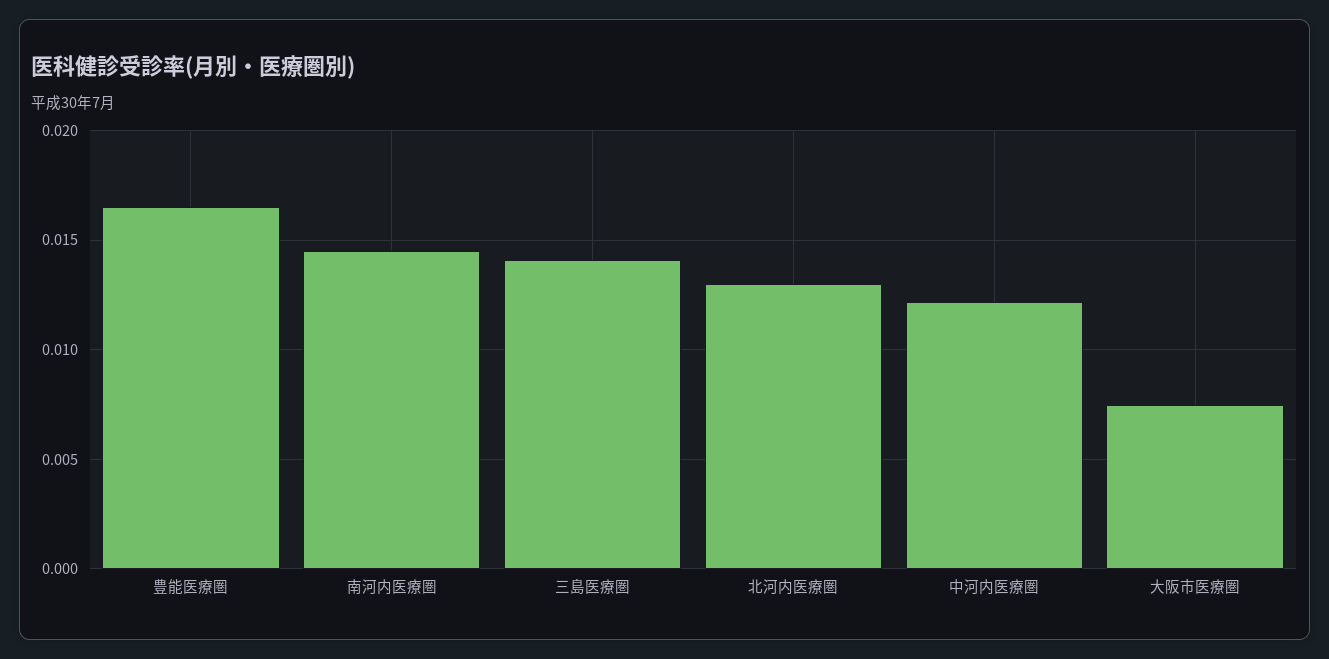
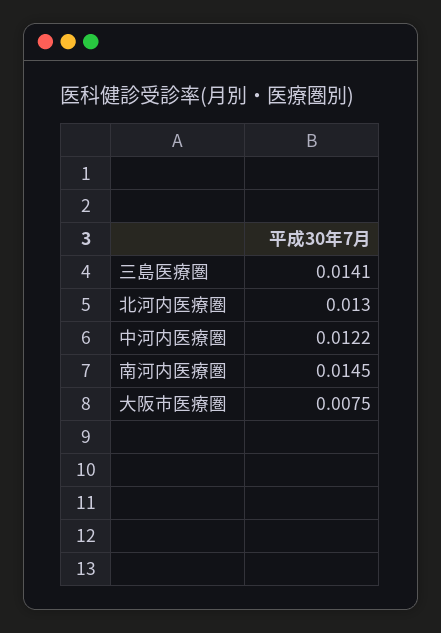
豊能医療圏: 0.0165 -> none

